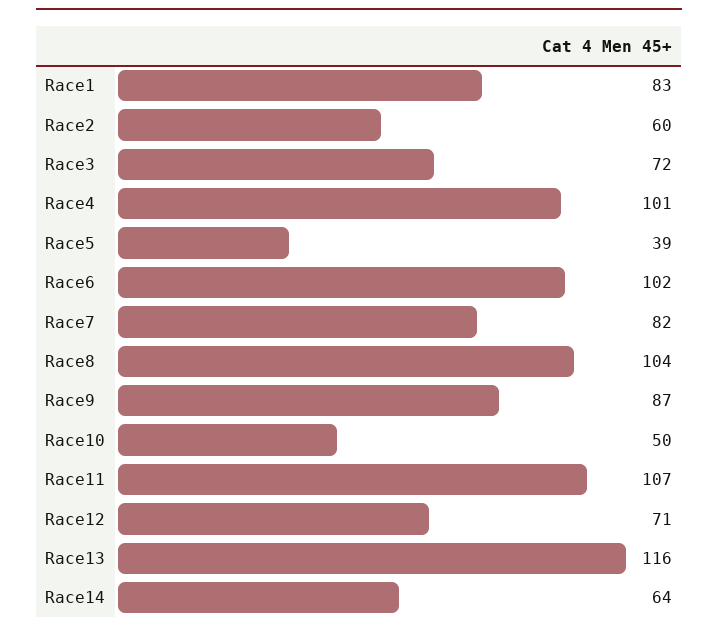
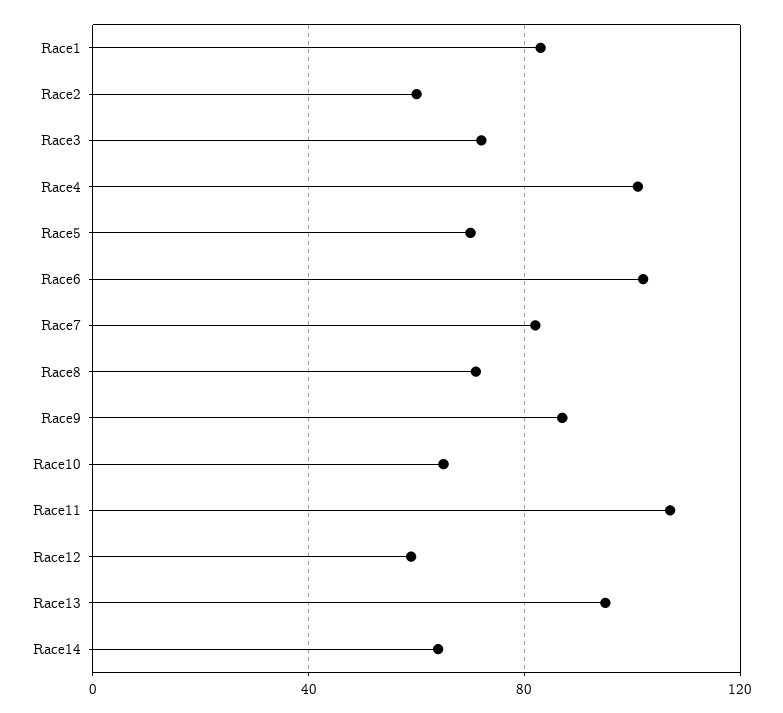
Race5: 39 -> 70
Race8: 104 -> 70
Race10: 50 -> 65
Race12: 71 -> 60
Race13: 116 -> 95

